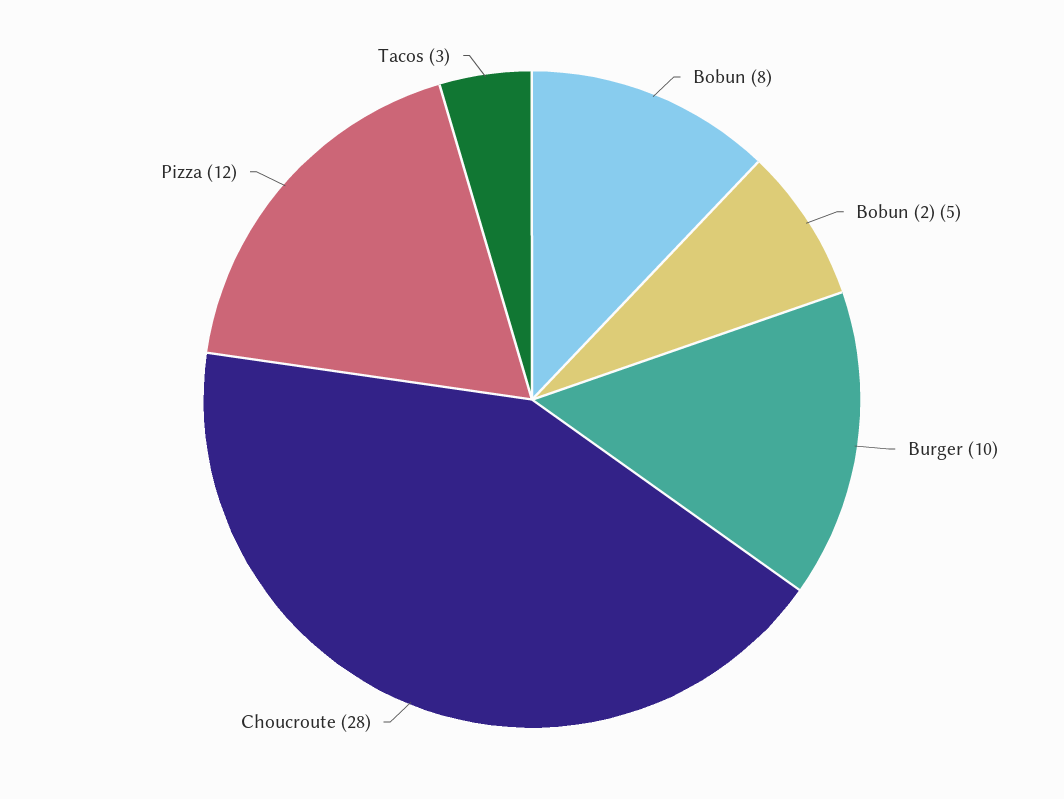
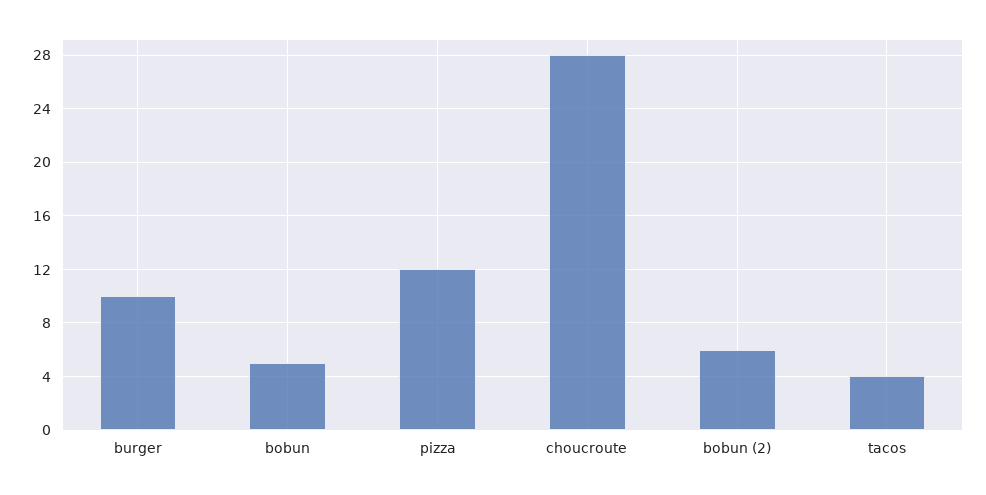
Bobun: 8 -> 5
Bobun (2): 5 -> 6
Tacos: 3 -> 4

